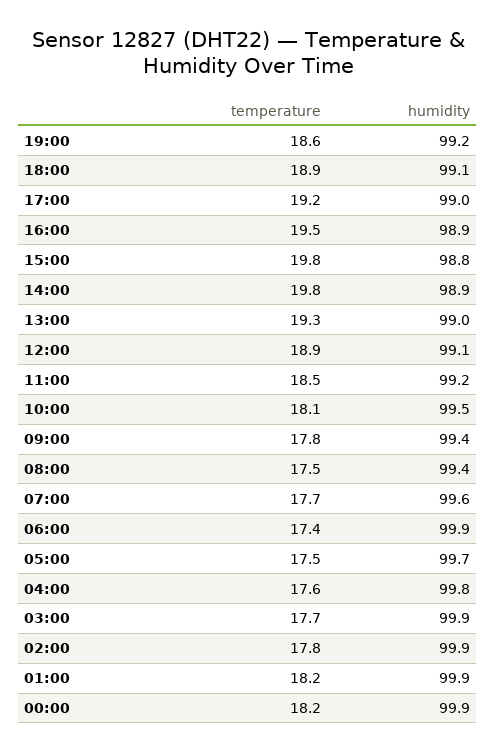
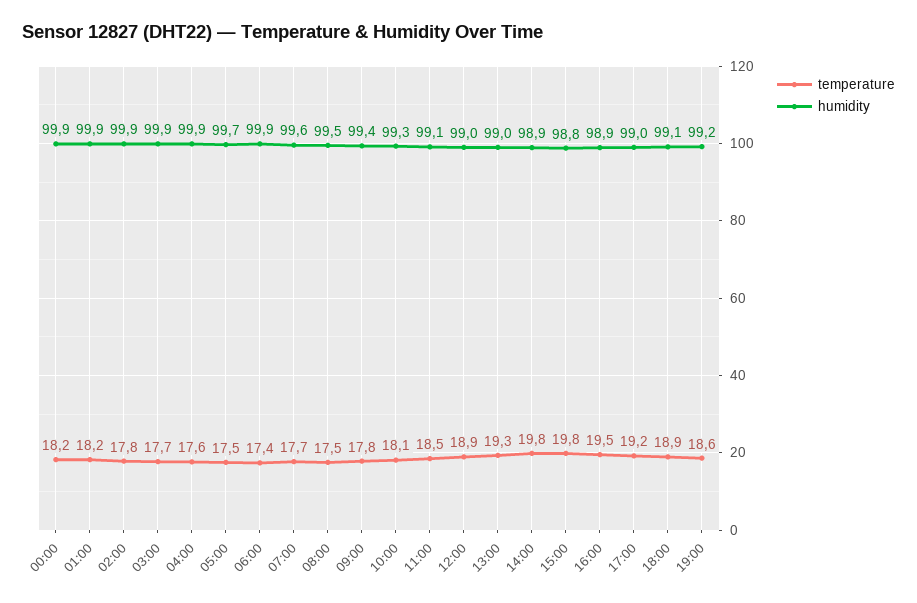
humidity, 12:00: 99.1 -> 99
humidity, 11:00: 99.2 -> 99.1
humidity, 10:00: 99.5 -> 99.3
humidity, 08:00: 99.4 -> 99.5
humidity, 04:00: 99.8 -> 99.9

